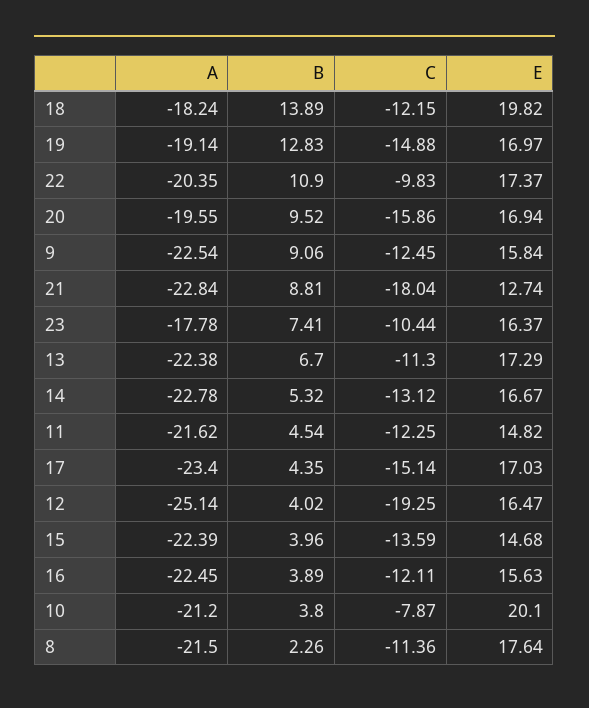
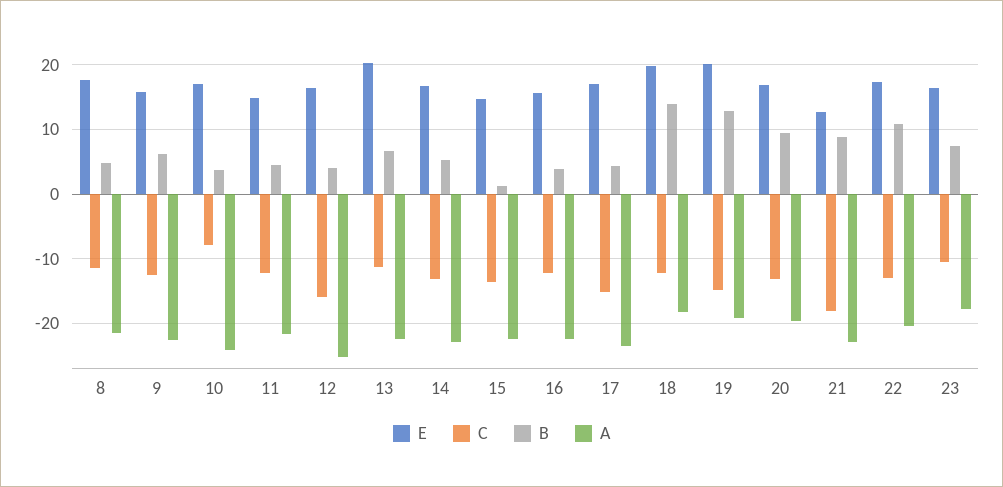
E, 19: 16.97 -> 20
C, 22: -9.83 -> -13
C, 20: -15.86 -> -13
B, 9: 9.06 -> 6
E, 13: 17.29 -> 20
C, 12: -19.25 -> -16
B, 15: 3.96 -> 1
A, 10: -21.2 -> -24
E, 10: 20.1 -> 17
B, 8: 2.26 -> 5

